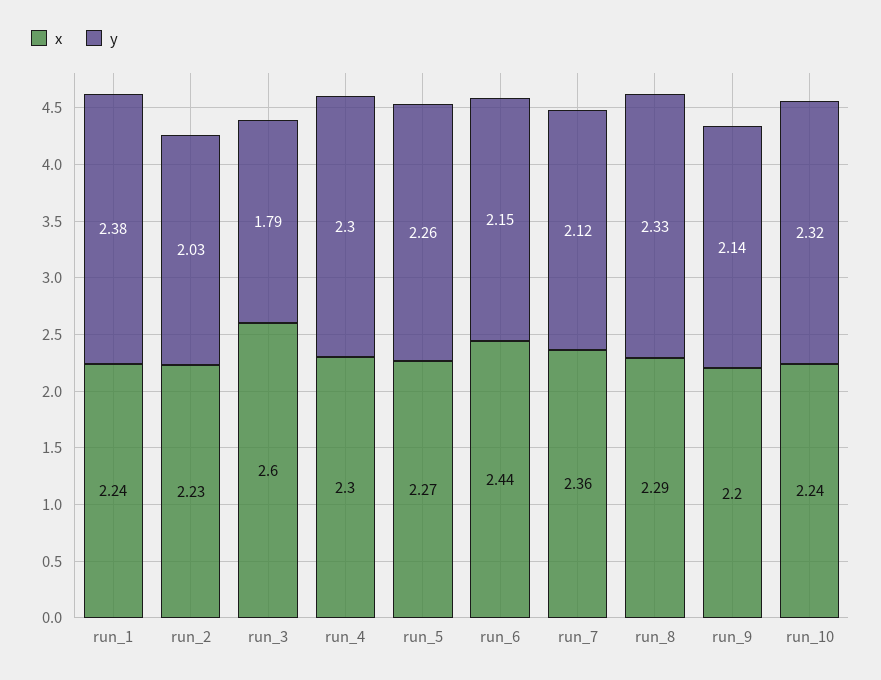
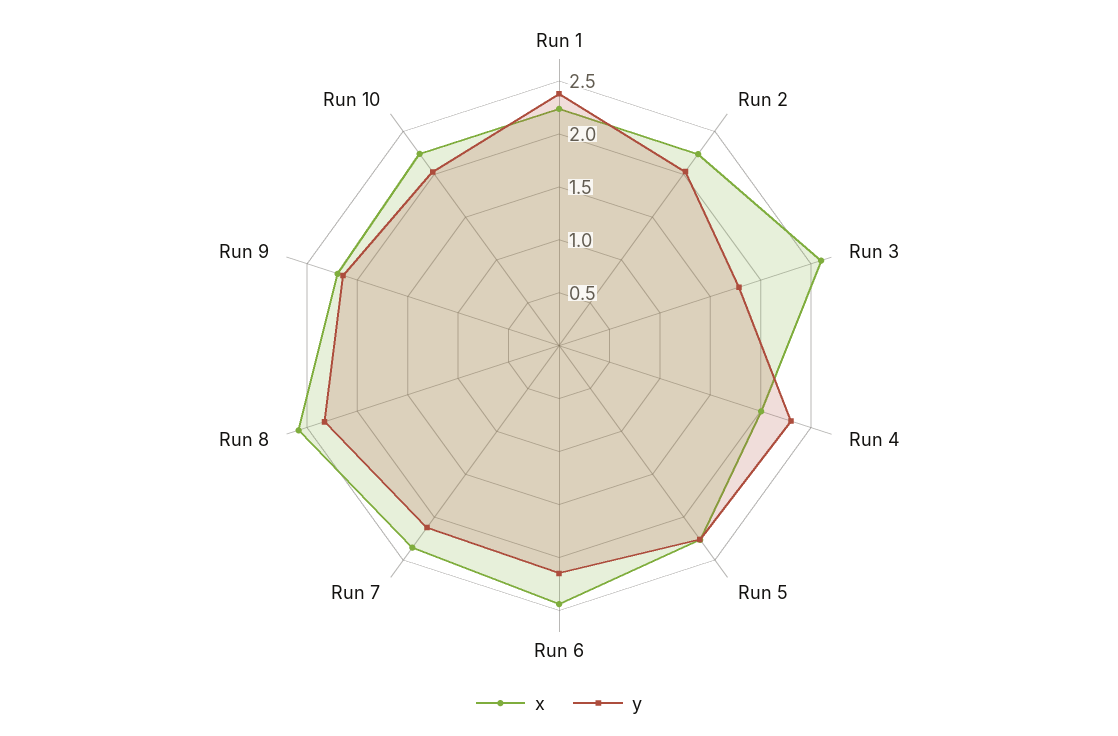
x, run_4: 2.3 -> 2
x, run_8: 2.29 -> 2.6
y, run_10: 2.32 -> 2

